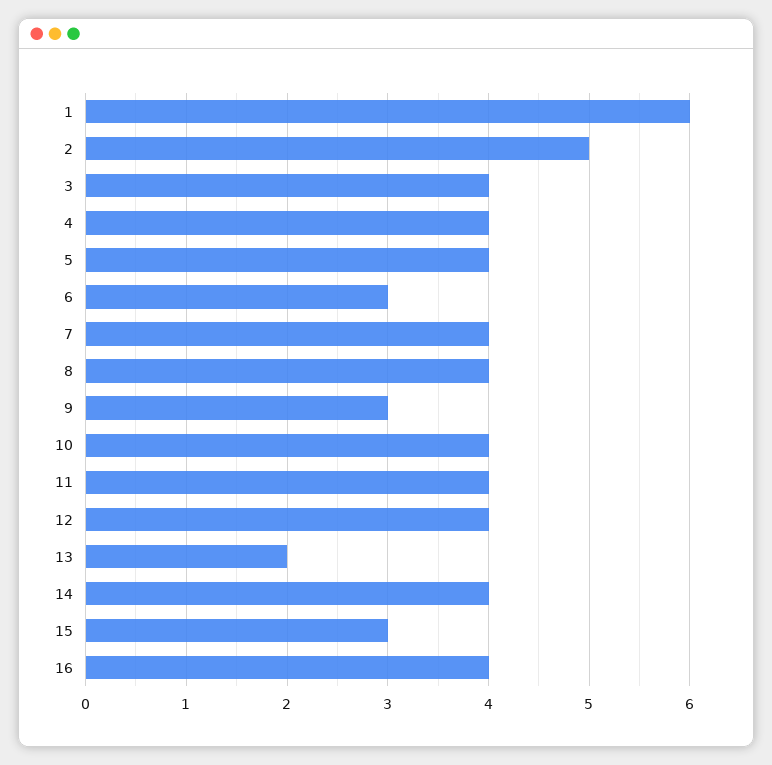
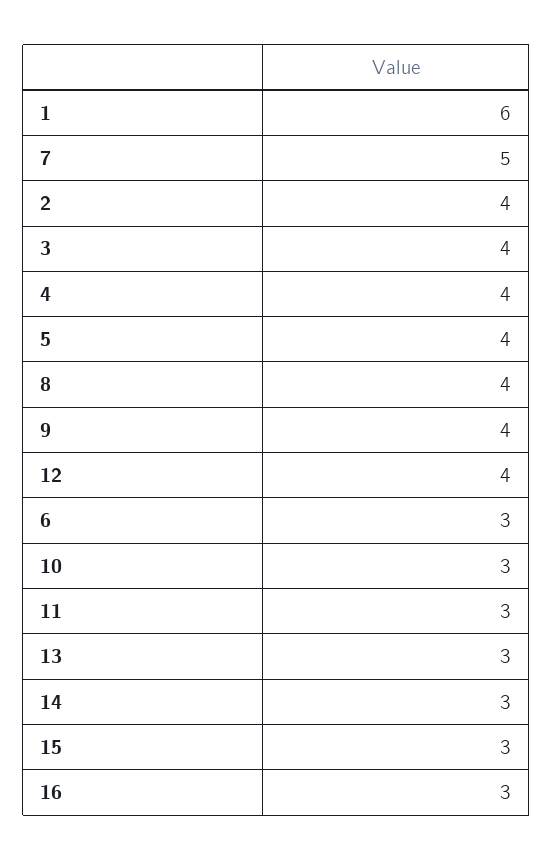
2: 5 -> 4
7: 4 -> 5
9: 3 -> 4
10: 4 -> 3
11: 4 -> 3
13: 2 -> 3
14: 4 -> 3
16: 4 -> 3

